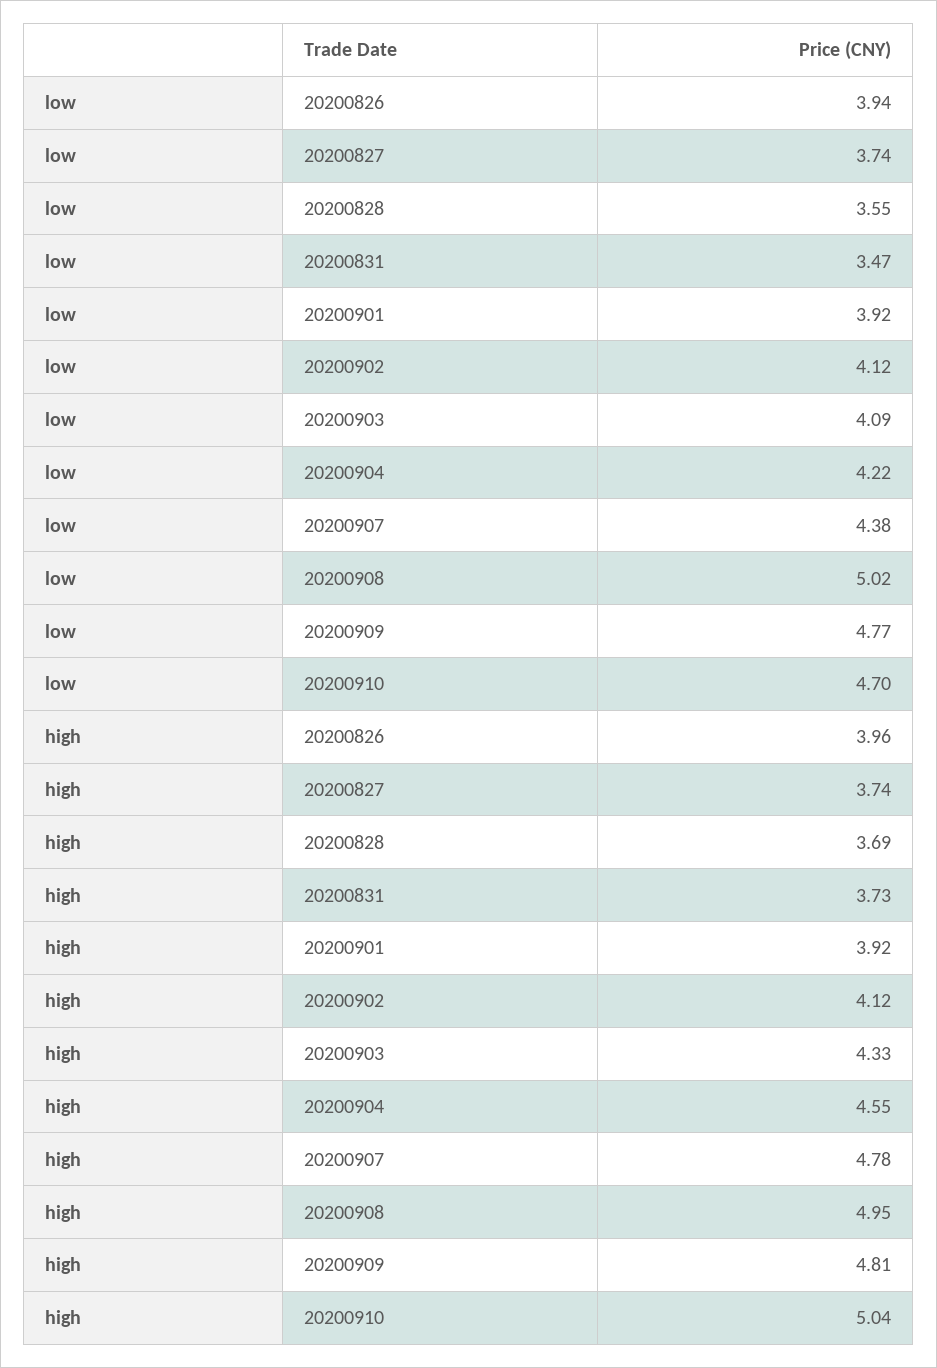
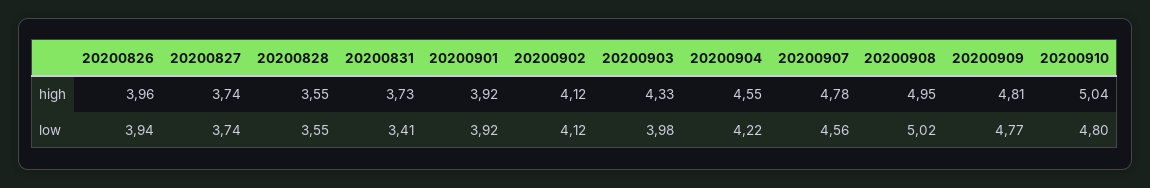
low, 20200831: 3.47 -> 3.41
low, 20200903: 4.09 -> 3.98
low, 20200907: 4.38 -> 4.56
low, 20200910: 4.7 -> 4.8
high, 20200828: 3.69 -> 3.55

